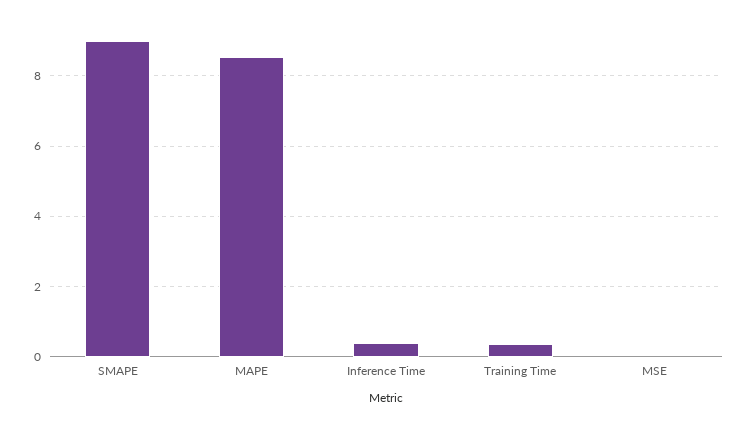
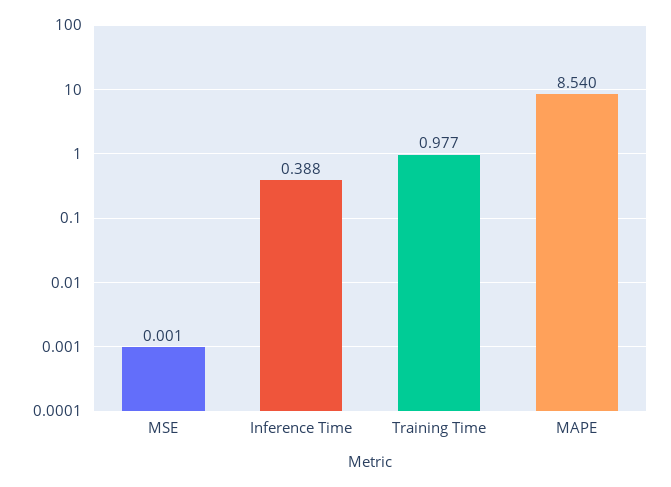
SMAPE: 9 -> none
Training Time: 0.4 -> 0.977

